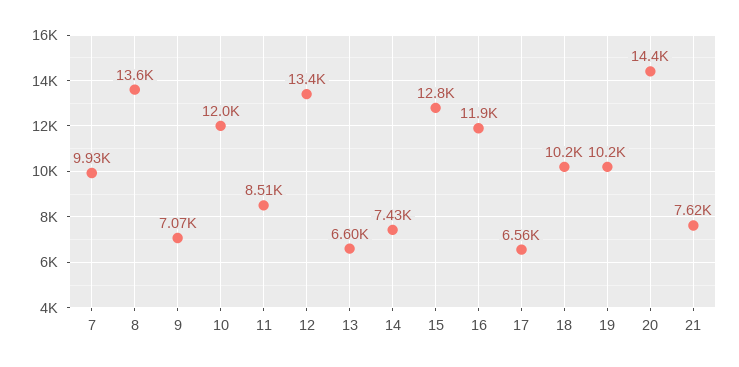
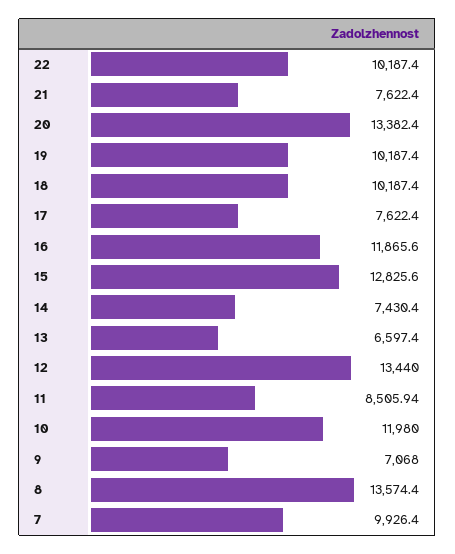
17: 6560 -> 7622.4
20: 14400 -> 13382.4
22: none -> 10187.4

